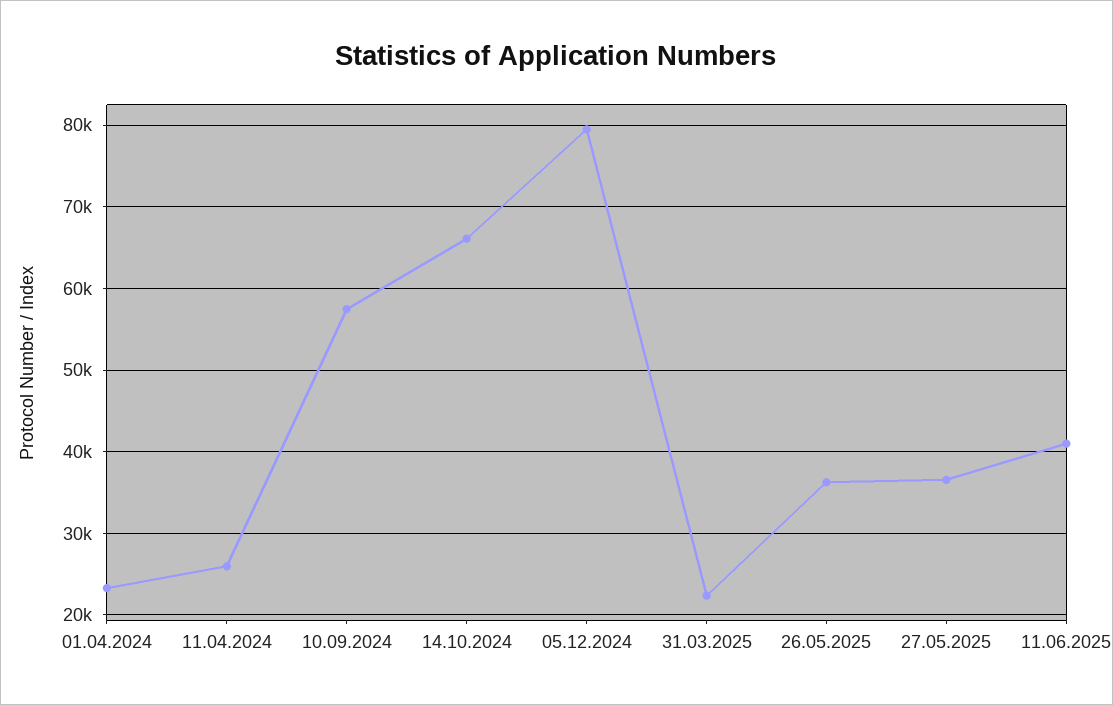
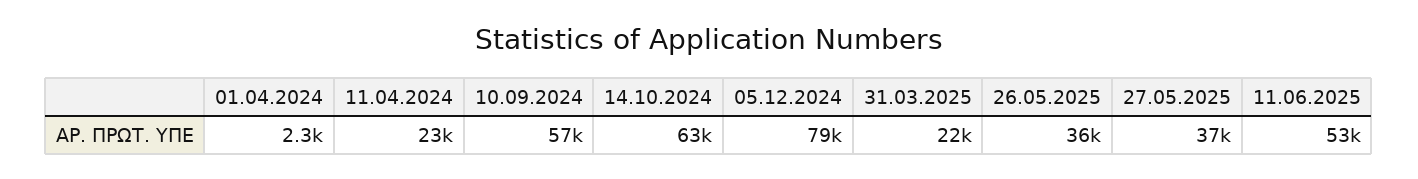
01.04.2024: 23000 -> 2300
11.04.2024: 26000 -> 23000
14.10.2024: 66000 -> 63000
11.06.2025: 41000 -> 53000

